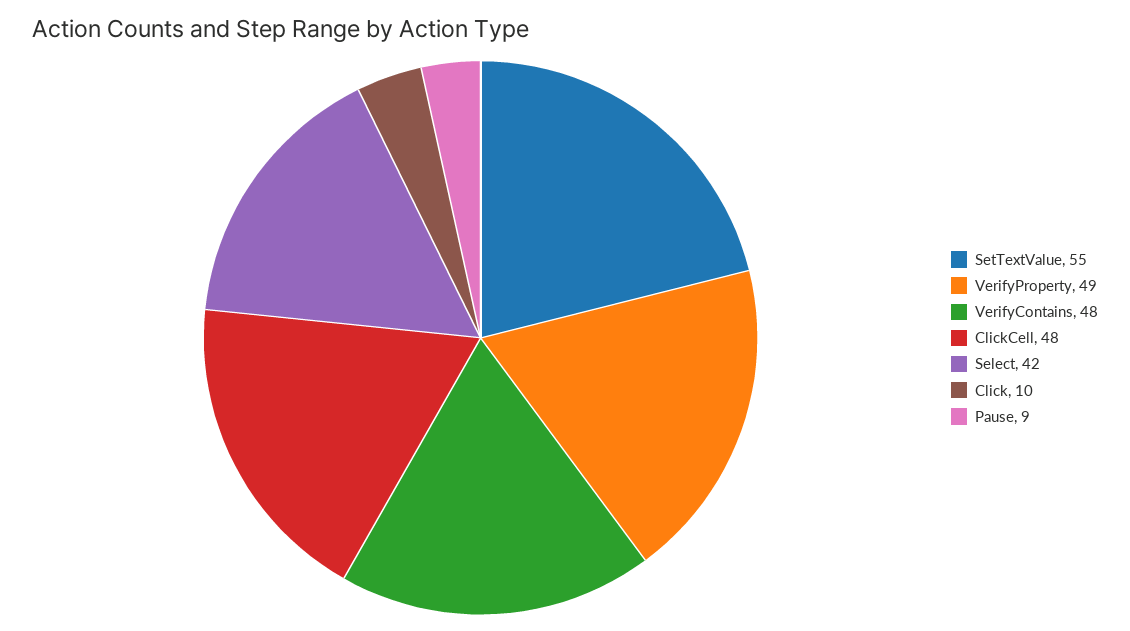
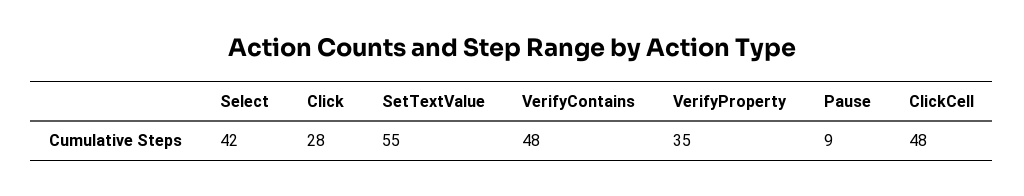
VerifyProperty: 49 -> 35
Click: 10 -> 28

